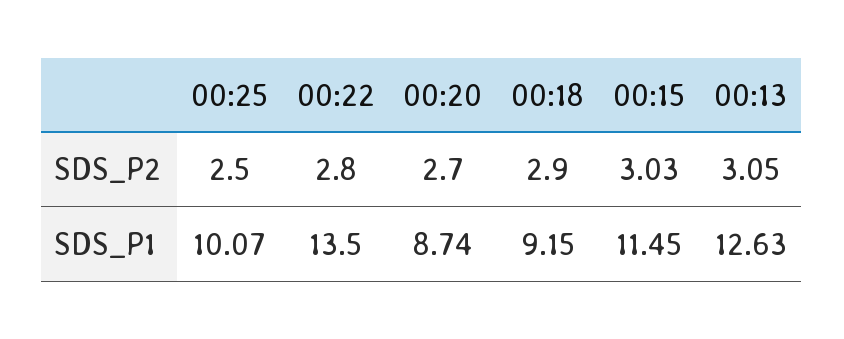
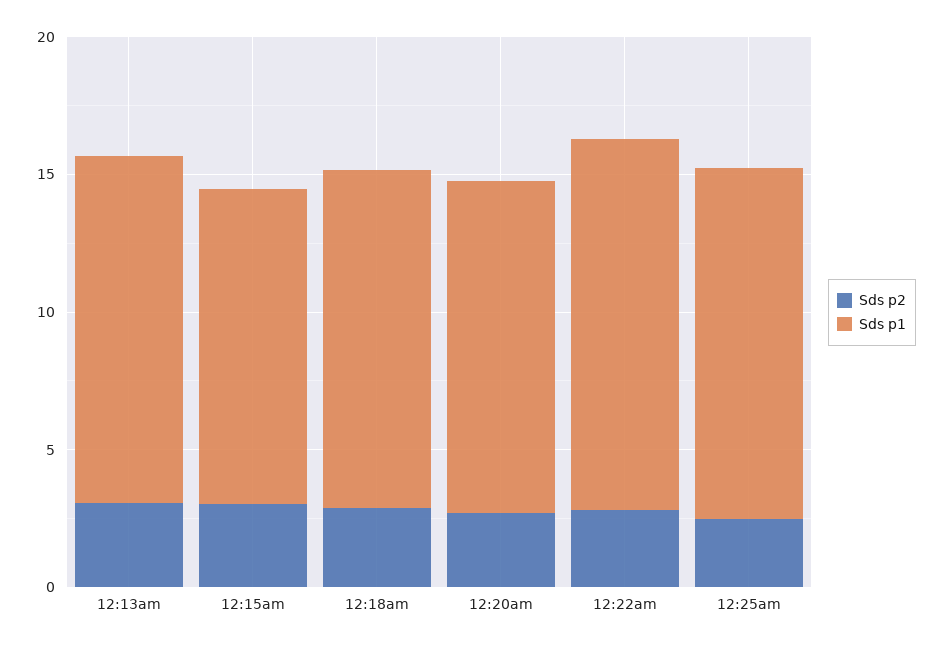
SDS_P1, 00:25: 10.07 -> 13
SDS_P1, 00:20: 8.74 -> 12
SDS_P1, 00:18: 9.15 -> 12

